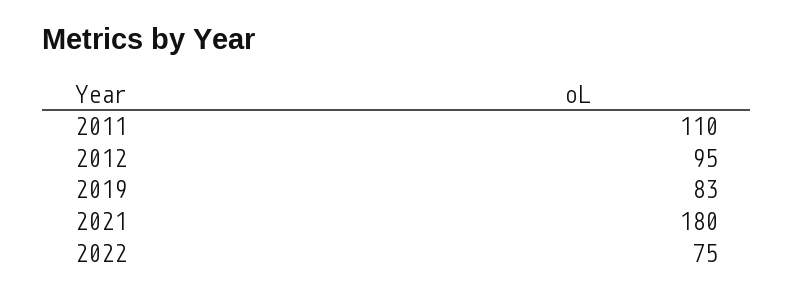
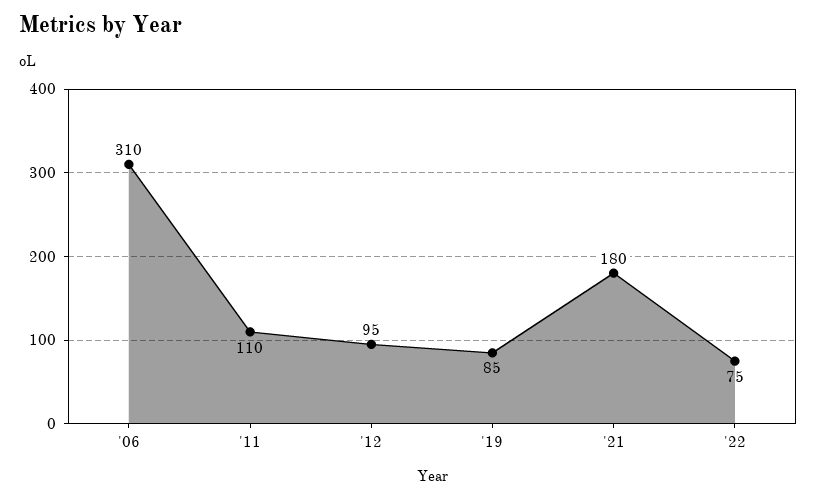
2019: 83 -> 85
'06: none -> 310

